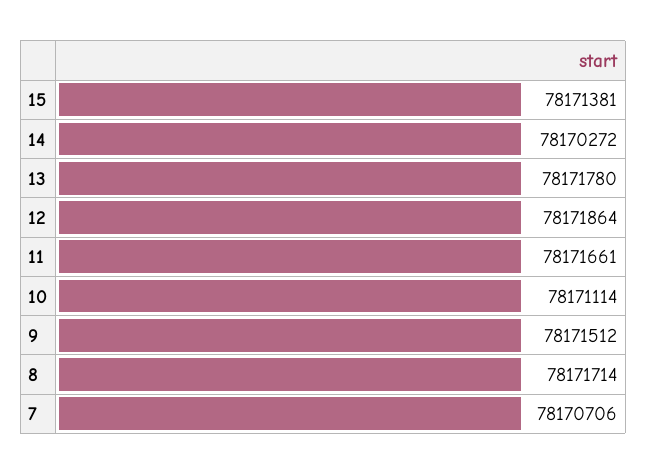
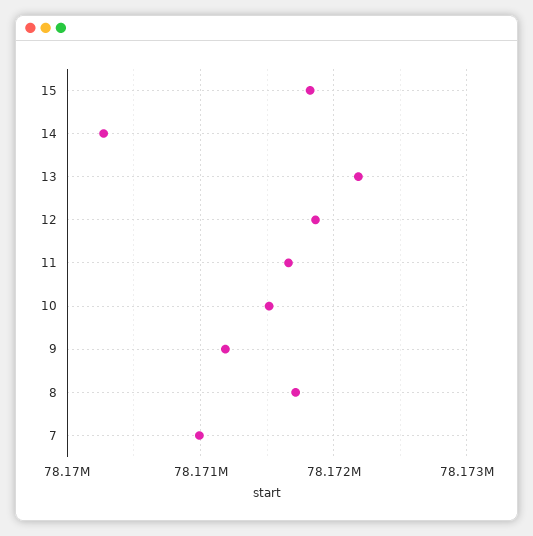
15: 78171381 -> 78171800
13: 78171780 -> 78172200
10: 78171114 -> 78171500
9: 78171512 -> 78171200
7: 78170706 -> 78171000

